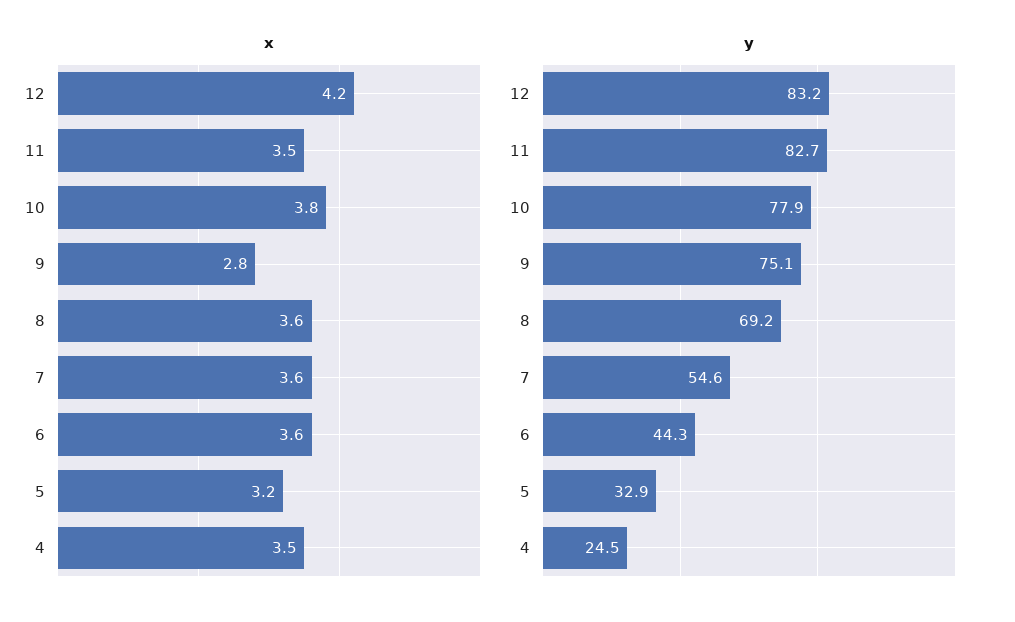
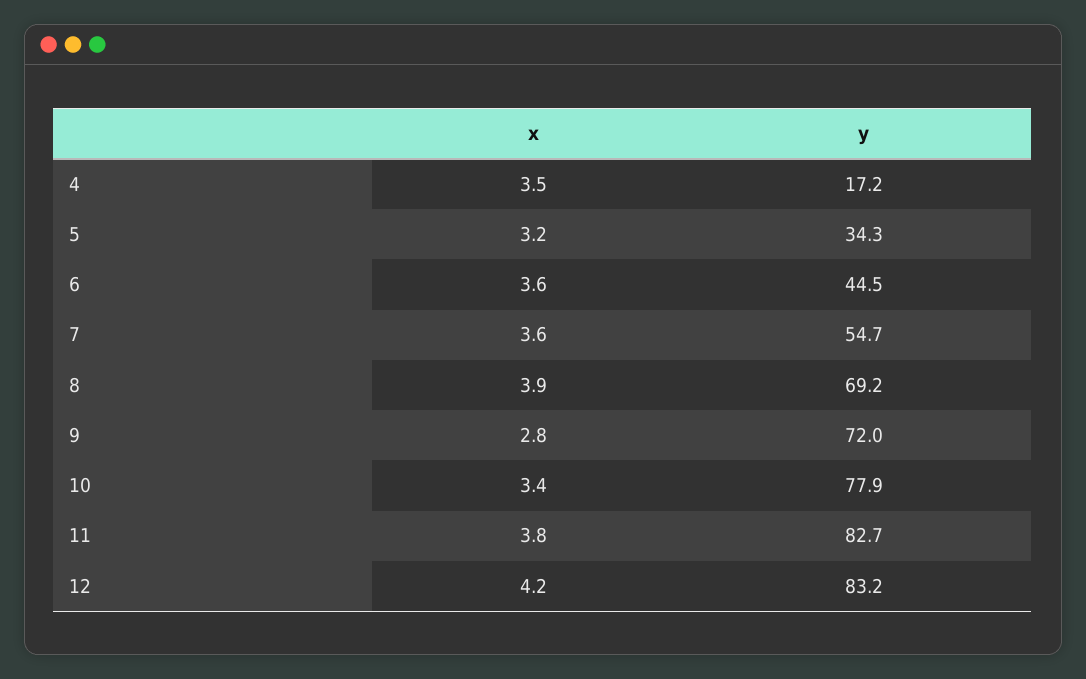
x, 11: 3.5 -> 3.8
x, 10: 3.8 -> 3.4
x, 8: 3.6 -> 3.9
y, 9: 75.1 -> 72
y, 7: 54.6 -> 54.7
y, 6: 44.3 -> 44.5
y, 5: 32.9 -> 34.3
y, 4: 24.5 -> 17.2

